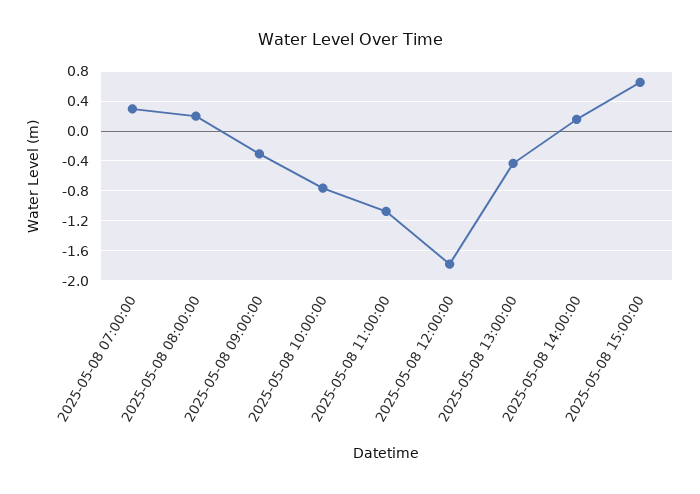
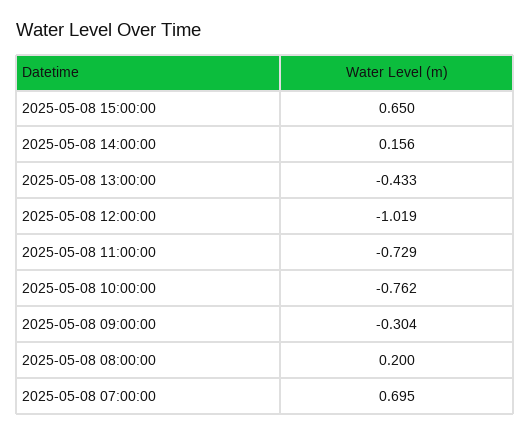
2025-05-08 07:00:00: 0.3 -> 0.695
2025-05-08 11:00:00: -1.1 -> -0.729
2025-05-08 12:00:00: -1.8 -> -1.019

